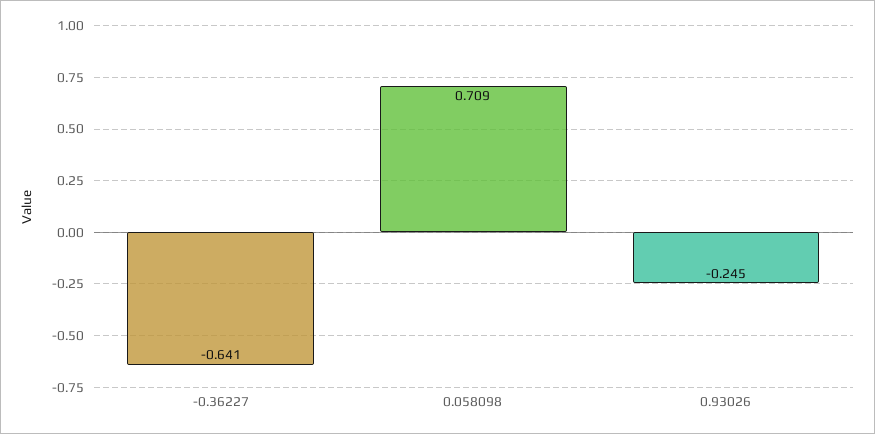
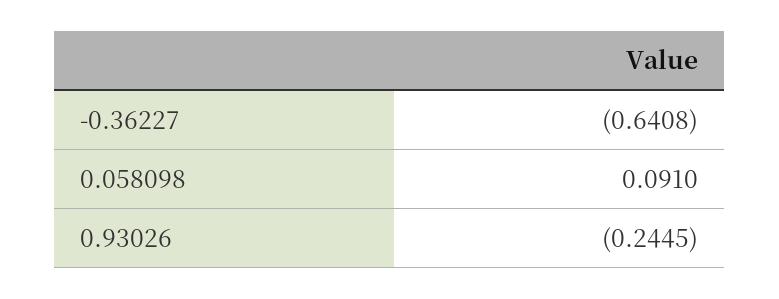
0.058098: 0.709 -> 0.091

